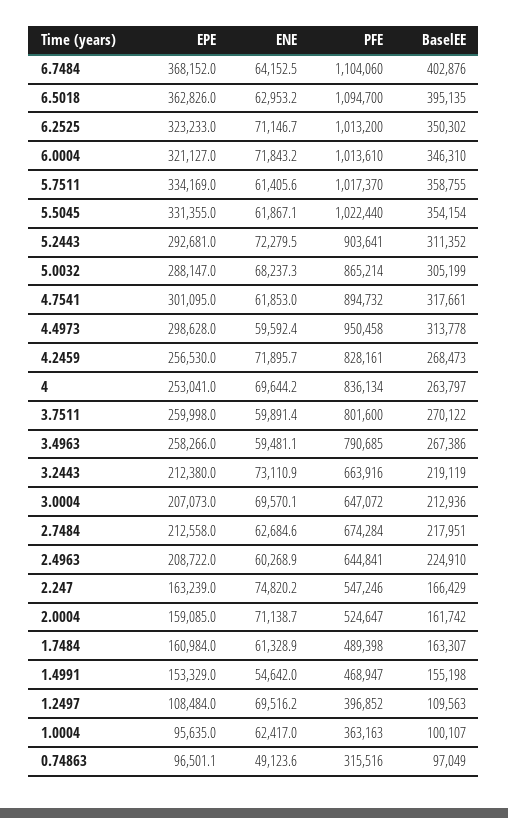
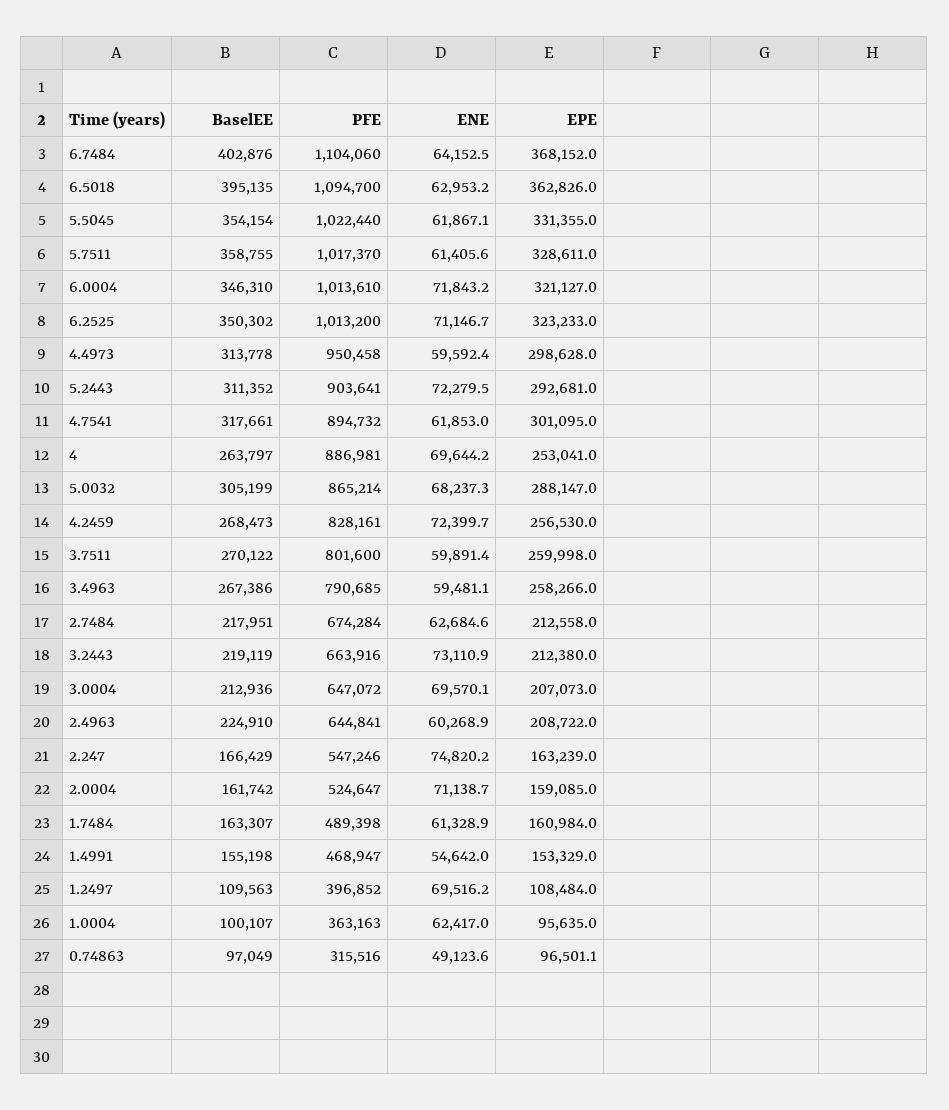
EPE, 5.7511: 334169 -> 328611
ENE, 4.2459: 71895.7 -> 72399.7
PFE, 4: 836134 -> 886981

